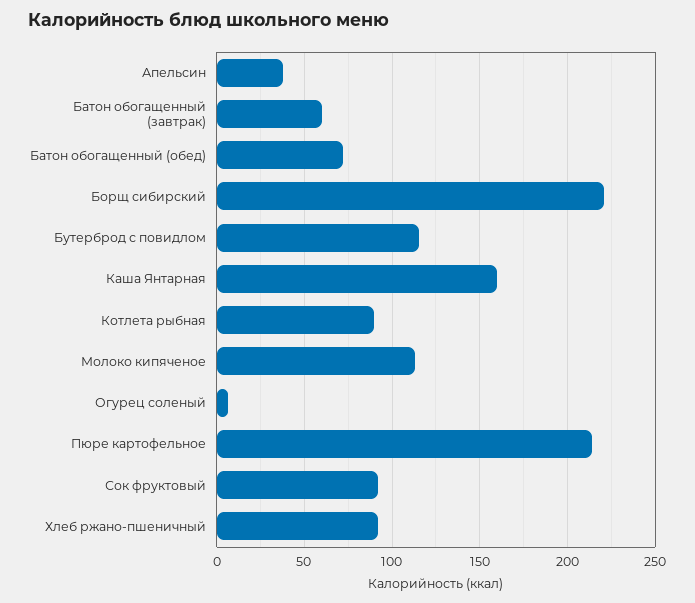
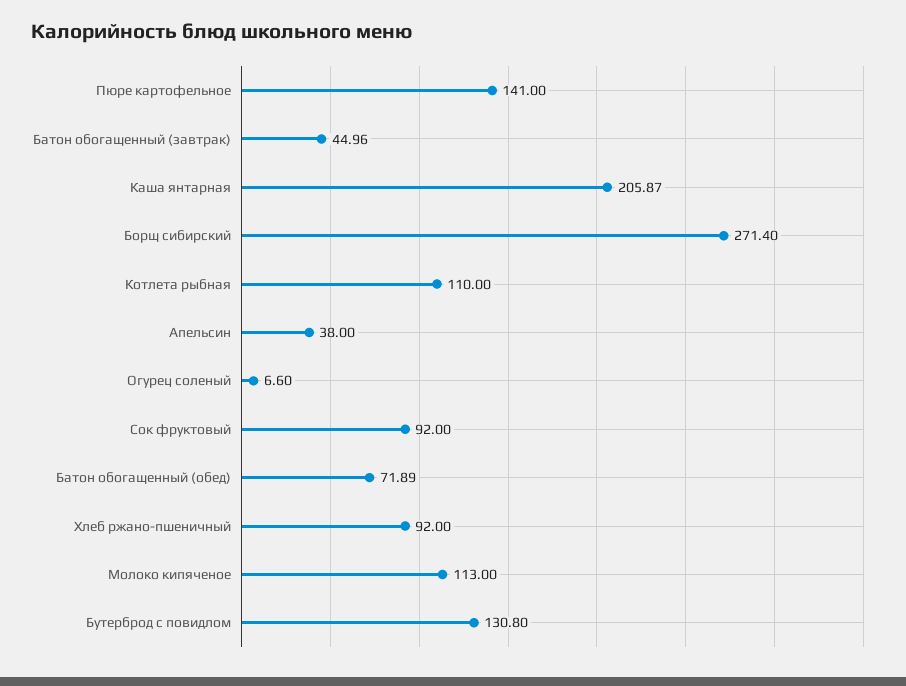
Батон обогащенный (завтрак): 60 -> 44.96
Борщ сибирский: 220 -> 271.4
Бутерброд с повидлом: 115 -> 130.8
Каша Янтарная: 160 -> 205.87
Котлета рыбная: 90 -> 110
Пюре картофельное: 215 -> 141

